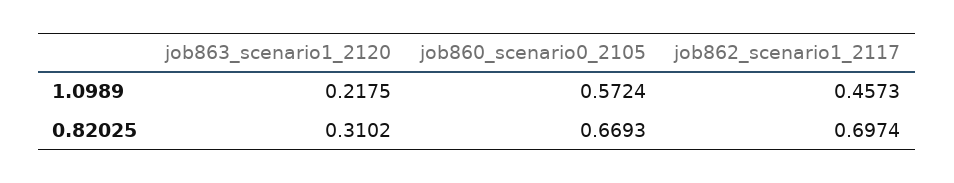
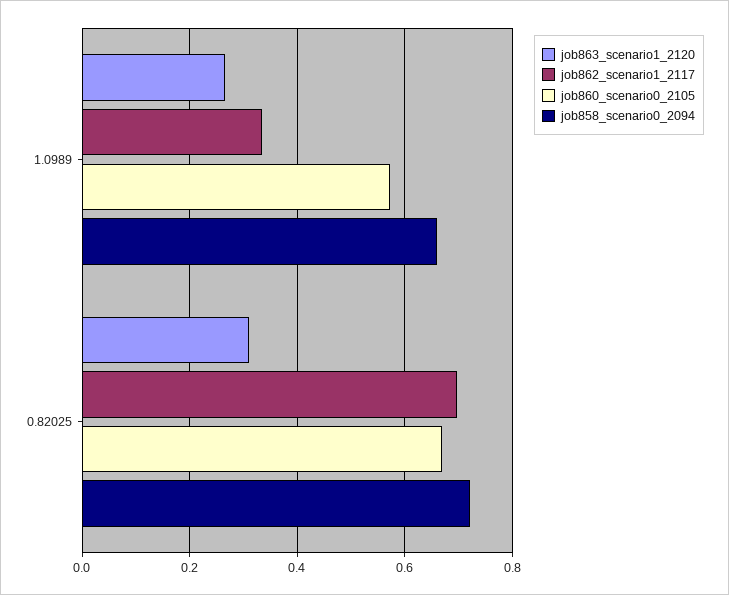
job863_scenario1_2120, 1.0989: 0.2175 -> 0.26
job862_scenario1_2117, 1.0989: 0.4573 -> 0.34
job858_scenario0_2094, 1.0989: none -> 0.66
job858_scenario0_2094, 0.82025: none -> 0.72

